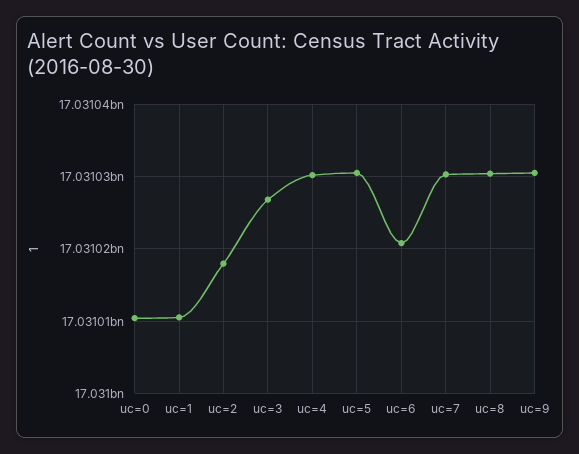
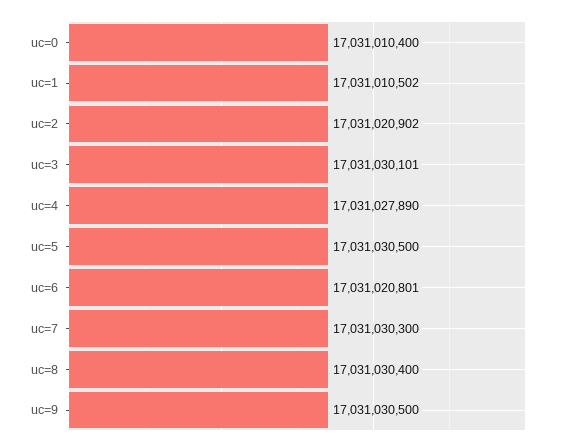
uc=2: 17031018000 -> 17031020902
uc=3: 17031027000 -> 17031030101
uc=4: 17031030000 -> 17031027890

